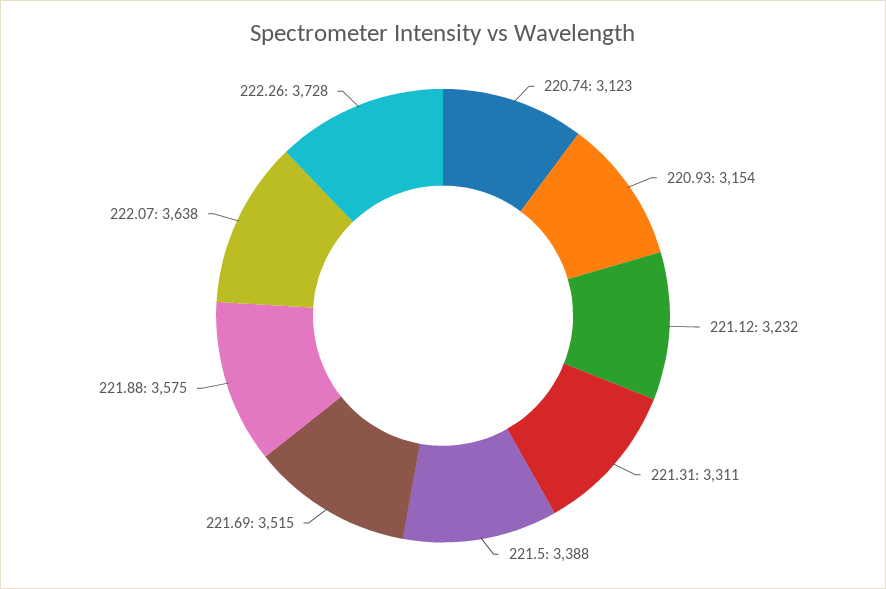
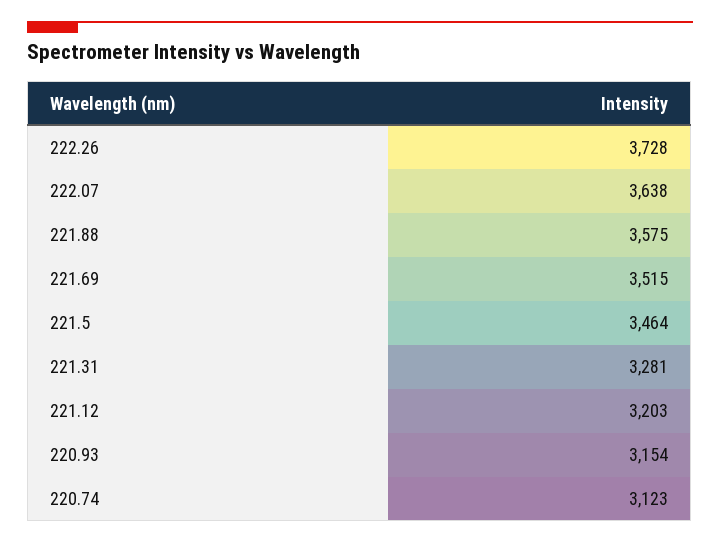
221.12: 3232 -> 3203
221.31: 3311 -> 3281
221.5: 3388 -> 3464

